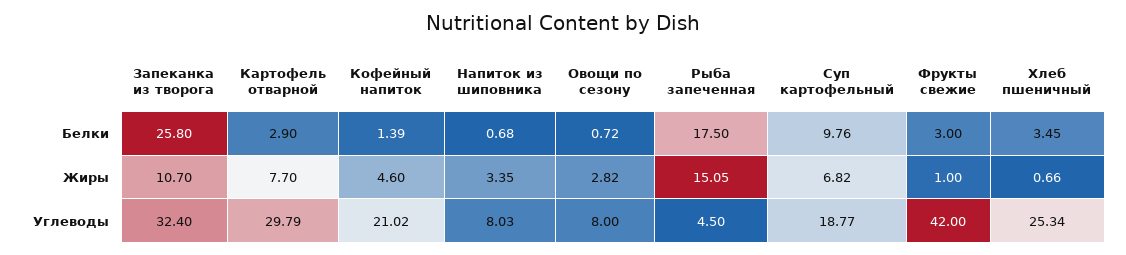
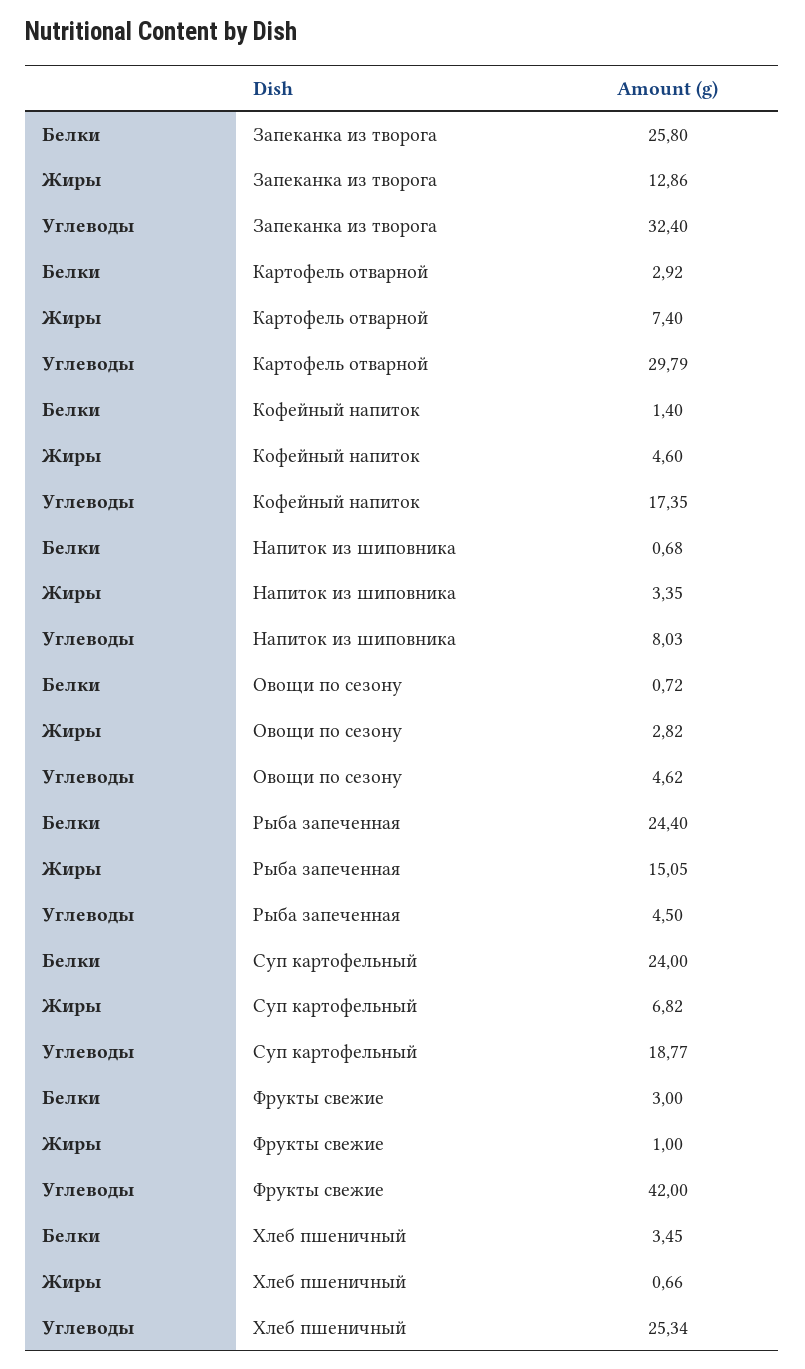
Картофель отварной, Белки: 2.9 -> 2.92
Кофейный напиток, Белки: 1.39 -> 1.4
Рыба запеченная, Белки: 17.5 -> 24.4
Суп картофельный, Белки: 9.76 -> 24
Запеканка из творога, Жиры: 10.7 -> 12.86
Картофель отварной, Жиры: 7.7 -> 7.4
Кофейный напиток, Углеводы: 21.02 -> 17.35
Овощи по сезону, Углеводы: 8 -> 4.62

